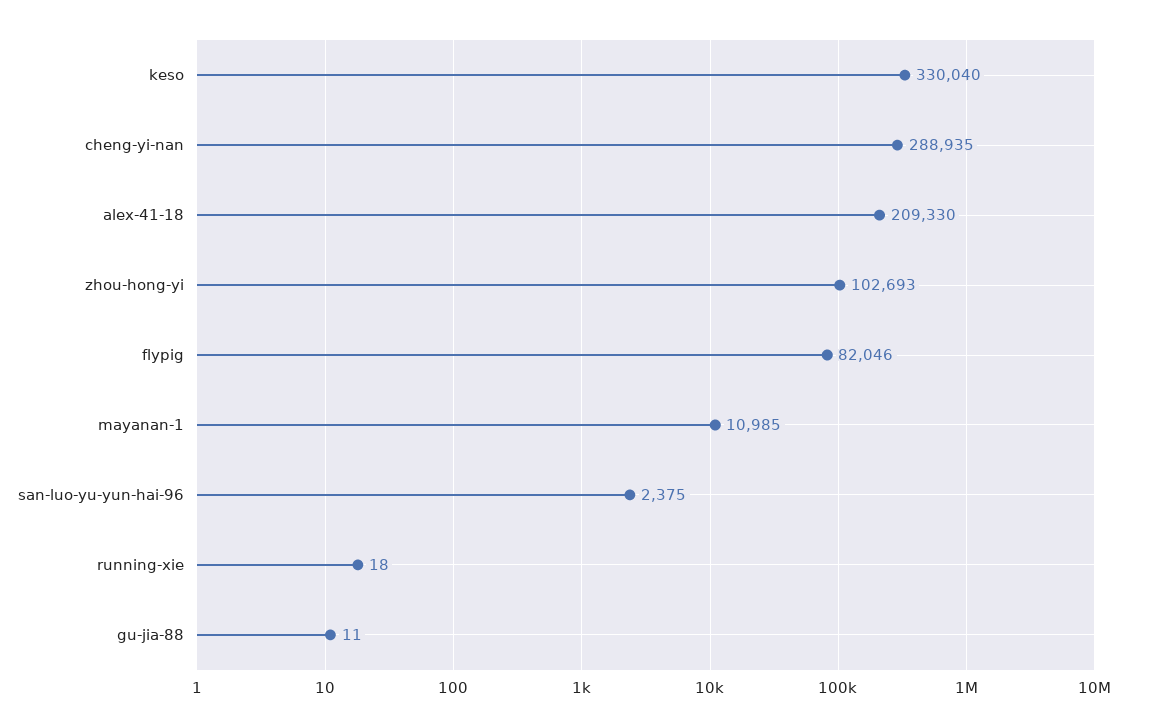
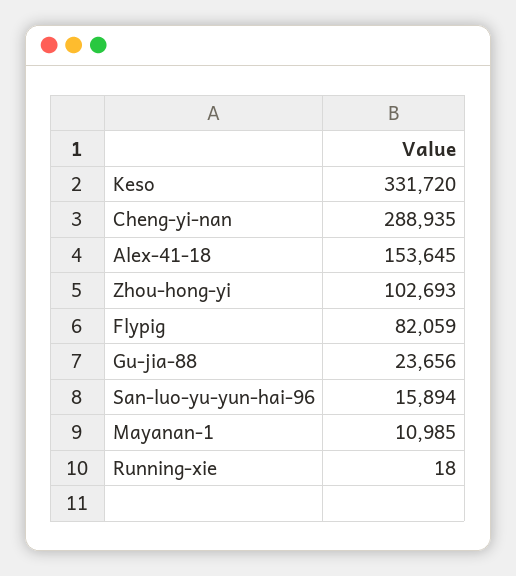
keso: 330040 -> 331720
alex-41-18: 209330 -> 153645
flypig: 82046 -> 82059
san-luo-yu-yun-hai-96: 2375 -> 15894
gu-jia-88: 11 -> 23656

